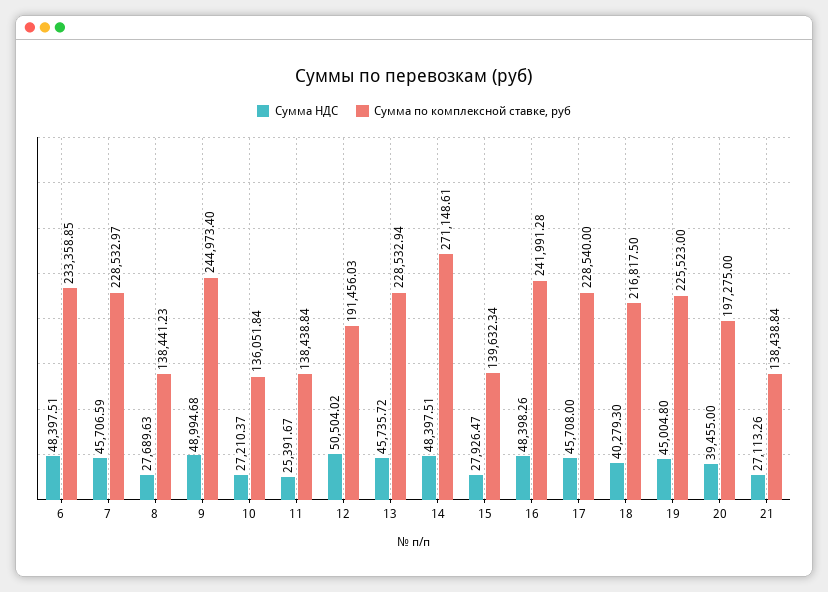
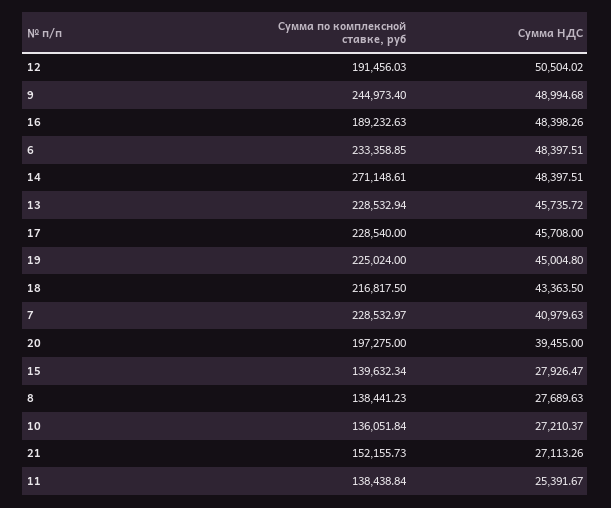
Сумма НДС, 7: 45706.59 -> 40979.63
Сумма по комплексной ставке, руб, 16: 241991.28 -> 189232.63
Сумма НДС, 18: 40279.3 -> 43363.5
Сумма по комплексной ставке, руб, 19: 225523 -> 225024
Сумма по комплексной ставке, руб, 21: 138438.84 -> 152155.73

